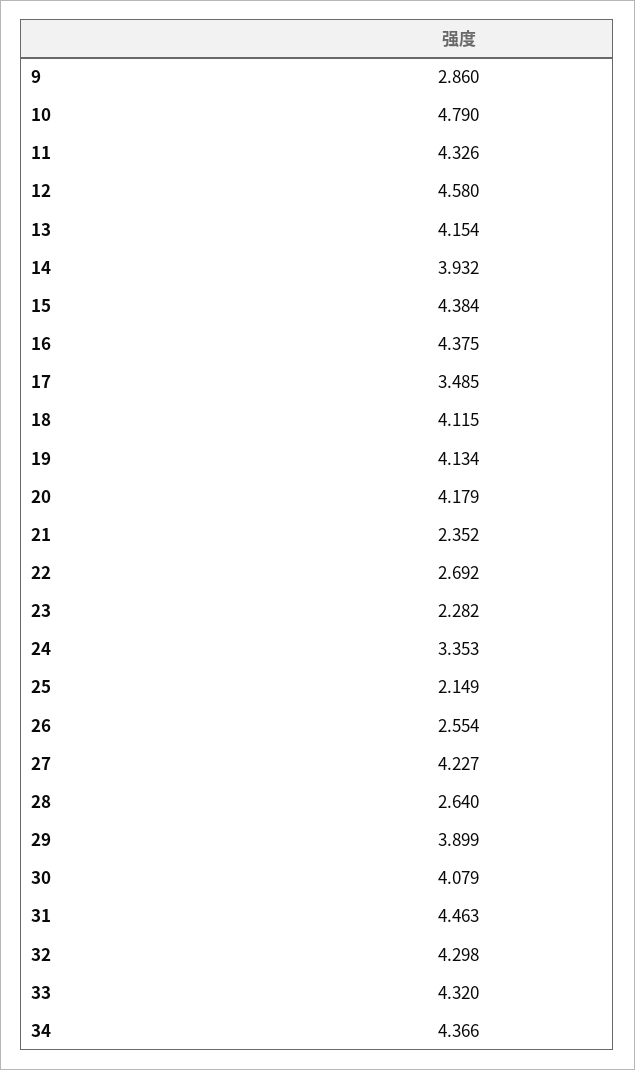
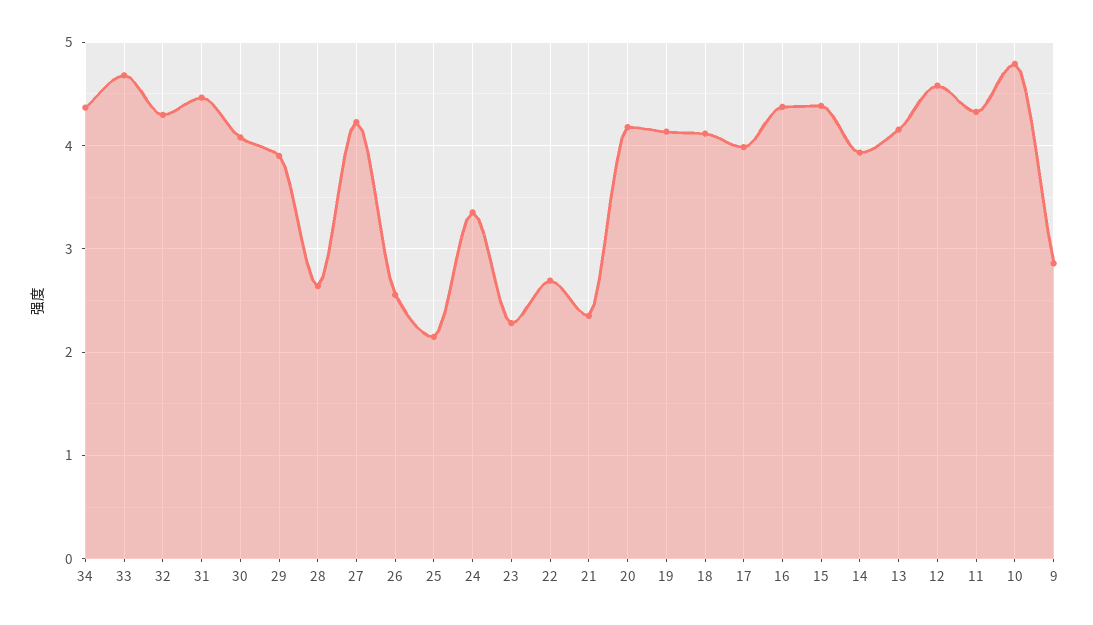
17: 3.485 -> 4
33: 4.32 -> 4.7

